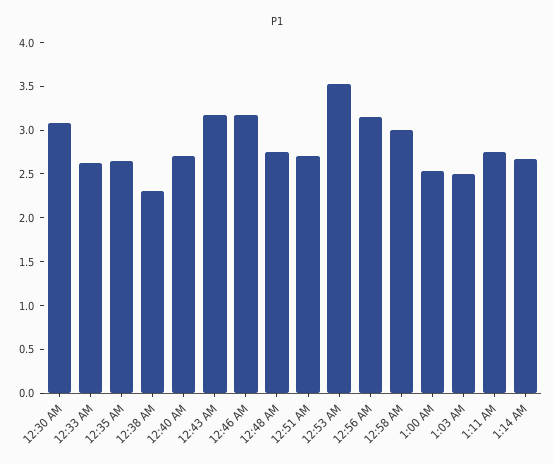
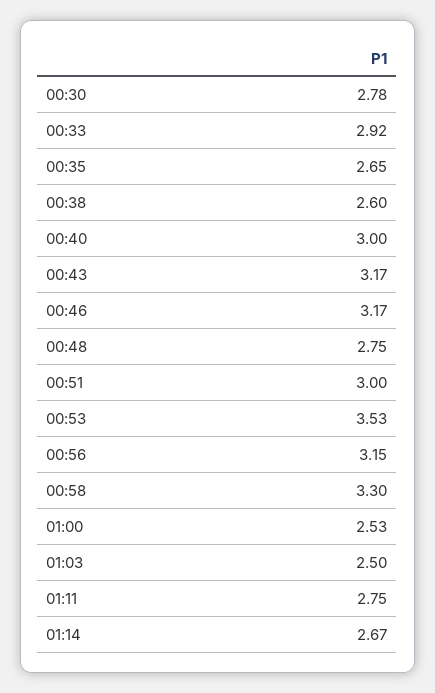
12:30 AM: 3.1 -> 2.78
12:33 AM: 2.6 -> 2.92
12:38 AM: 2.3 -> 2.6
12:40 AM: 2.7 -> 3
12:51 AM: 2.7 -> 3
12:58 AM: 3 -> 3.3

